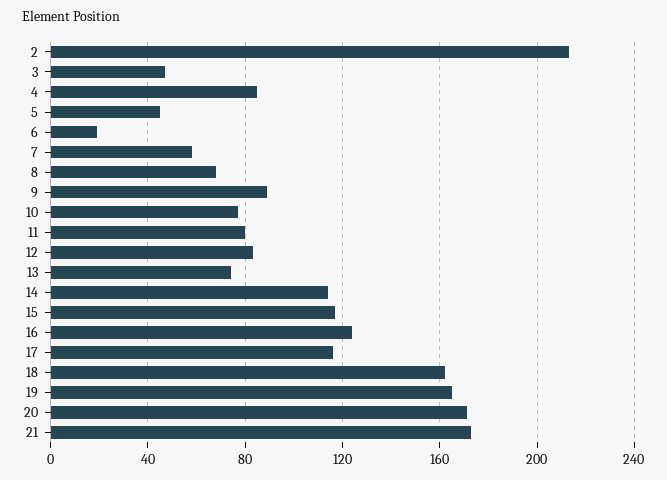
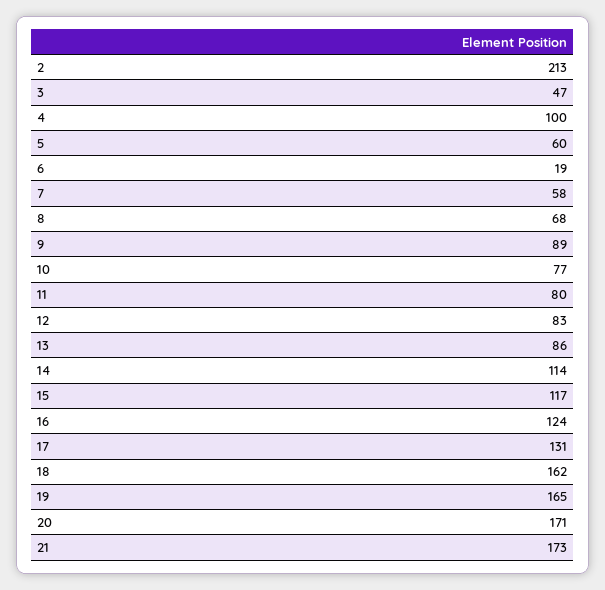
4: 85 -> 100
5: 45 -> 60
13: 75 -> 86
17: 115 -> 131

